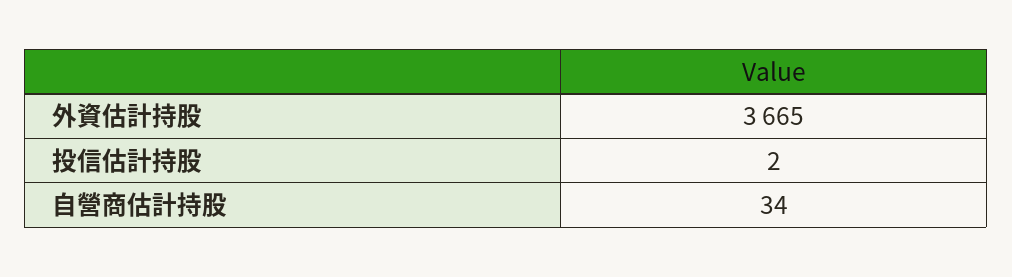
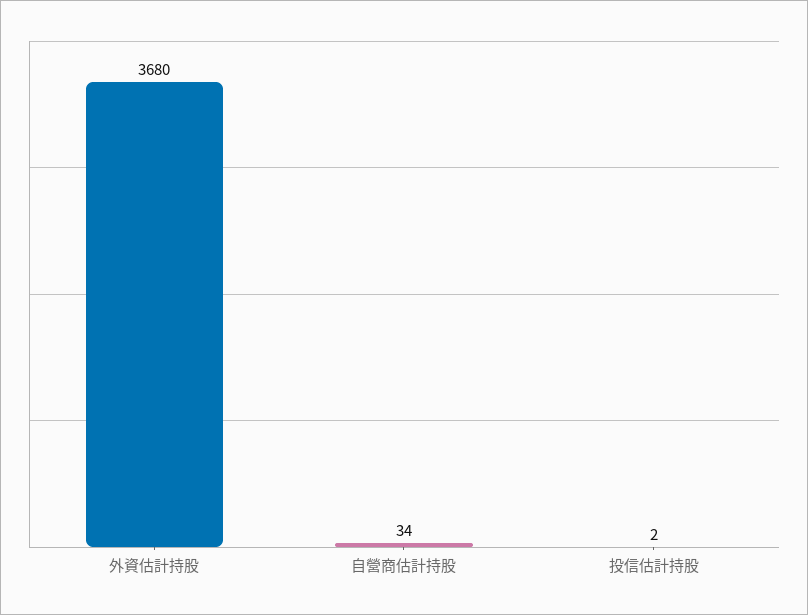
外資估計持股: 3665 -> 3680

